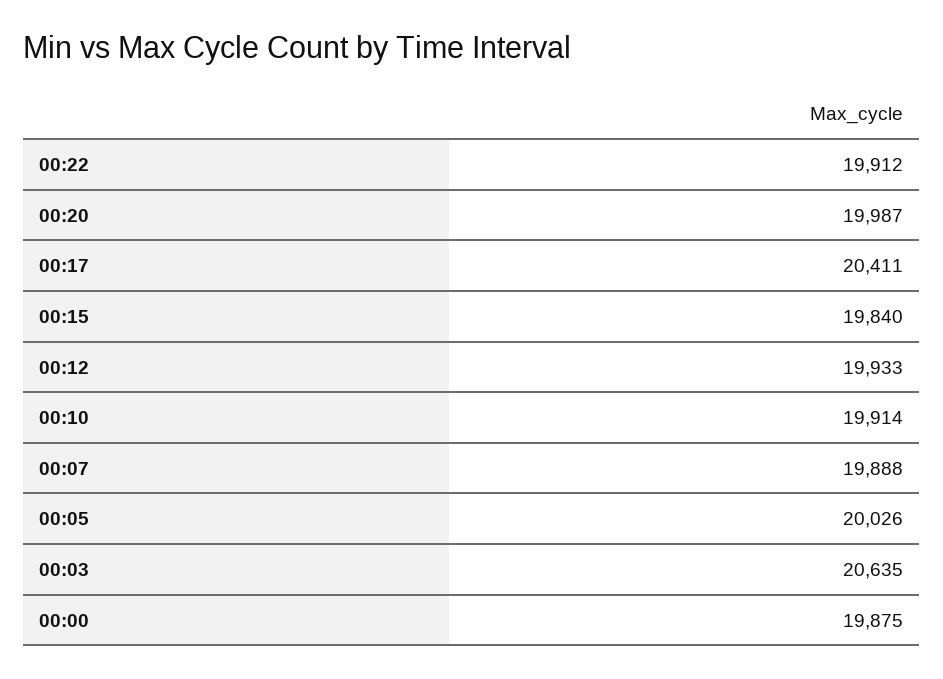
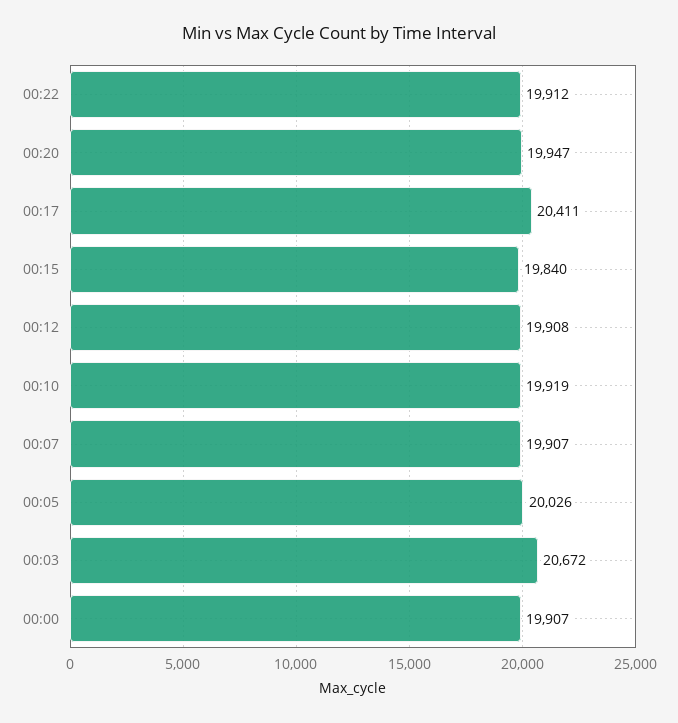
00:20: 19987 -> 19947
00:12: 19933 -> 19908
00:10: 19914 -> 19919
00:07: 19888 -> 19907
00:03: 20635 -> 20672
00:00: 19875 -> 19907

